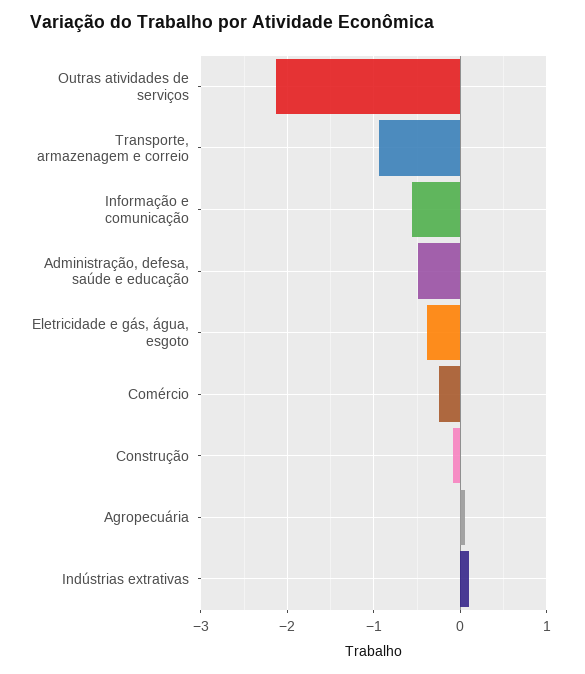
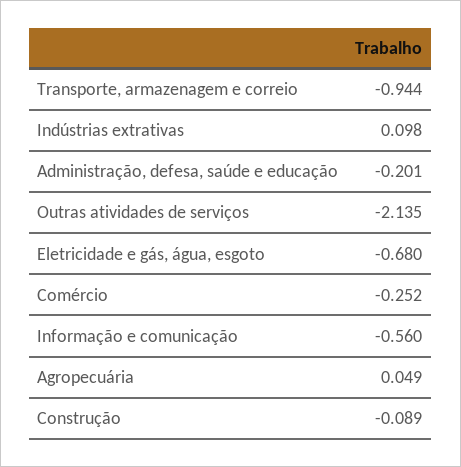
Administração, defesa, saúde e educação: -0.5 -> -0.201
Eletricidade e gás, água, esgoto: -0.4 -> -0.68

